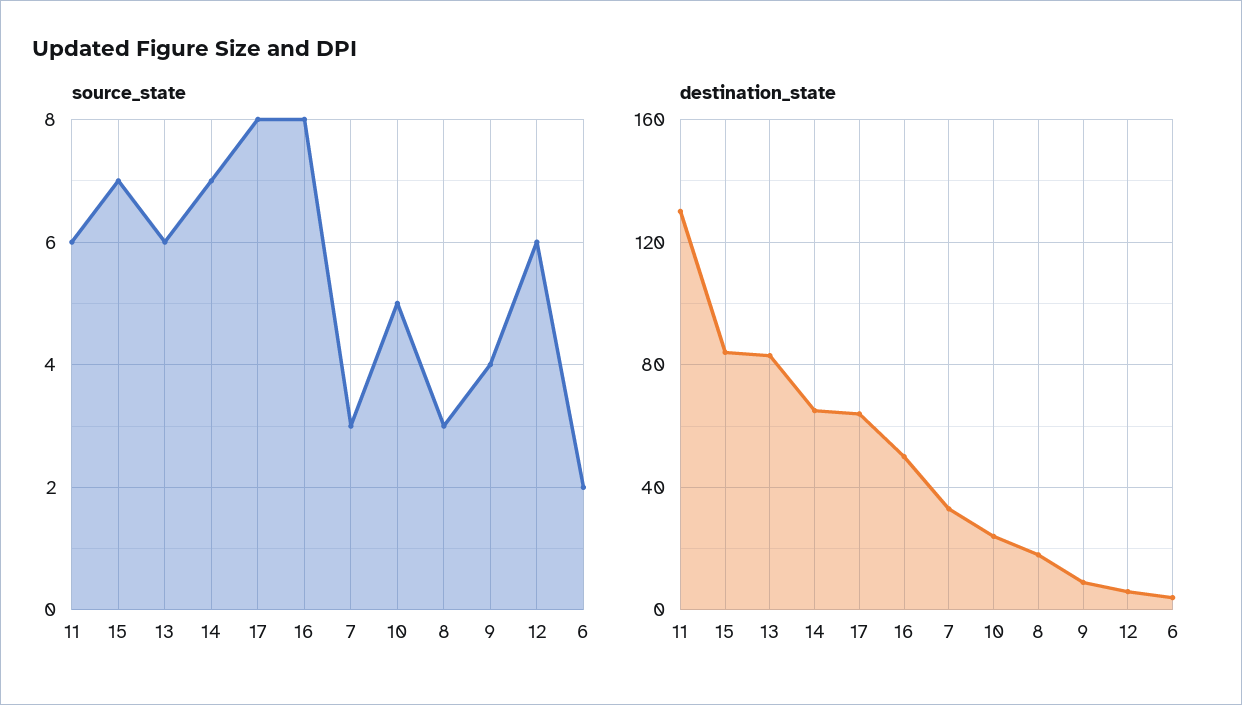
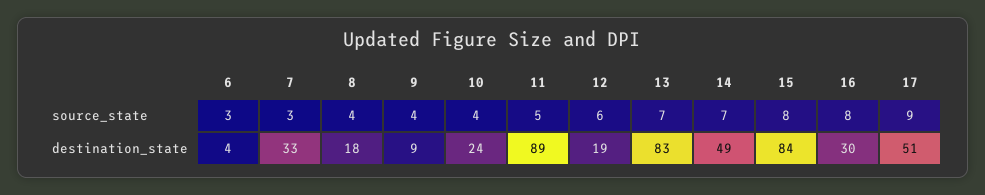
source_state, 11: 6 -> 5
source_state, 15: 7 -> 8
source_state, 13: 6 -> 7
source_state, 17: 8 -> 9
source_state, 10: 5 -> 4
source_state, 8: 3 -> 4
source_state, 6: 2 -> 3
destination_state, 11: 130 -> 89
destination_state, 14: 65 -> 49
destination_state, 17: 65 -> 51
destination_state, 16: 50 -> 30
destination_state, 12: 5 -> 19

